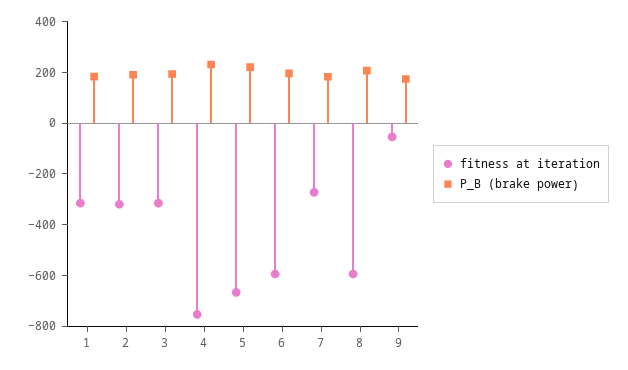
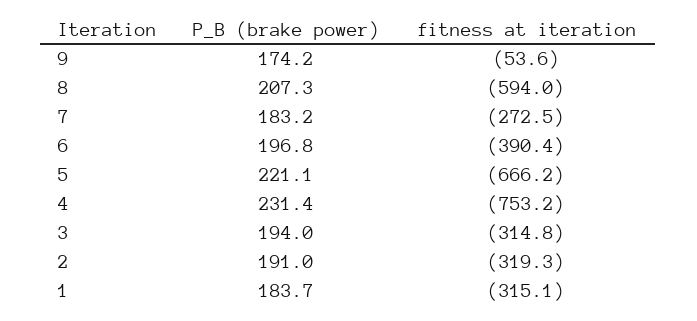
fitness at iteration, 6: -600 -> -390.4

